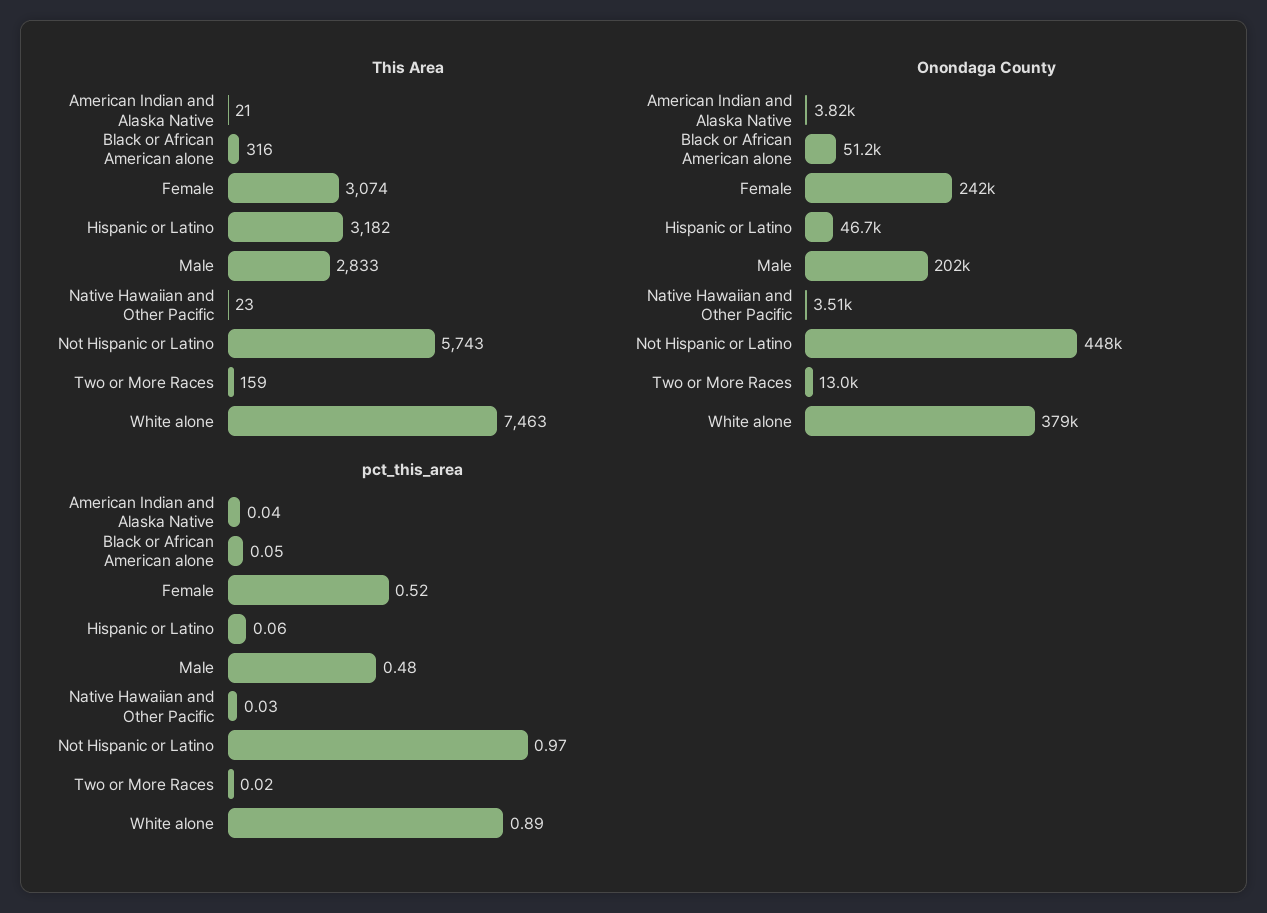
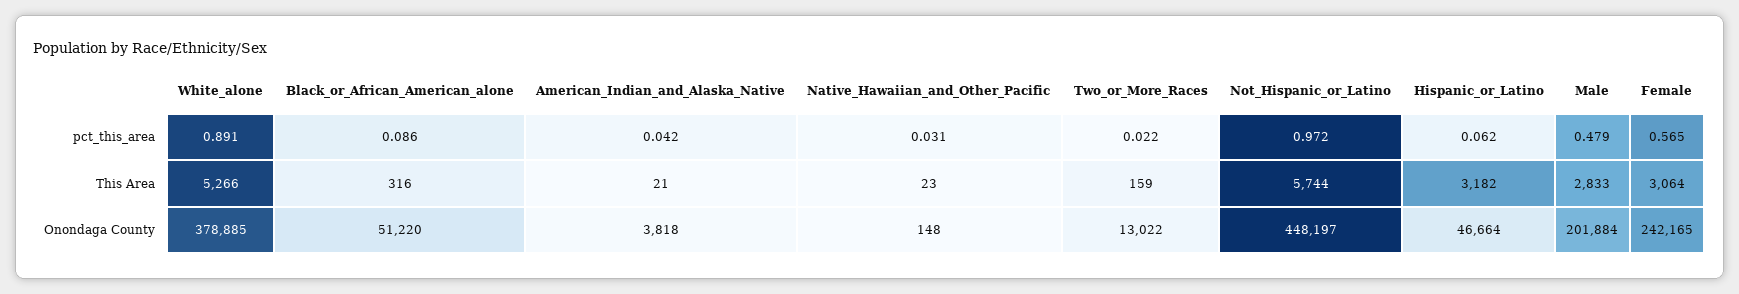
This Area, Female: 3074 -> 3064
This Area, Not Hispanic or Latino: 5743 -> 5744
This Area, White alone: 7463 -> 5266
Onondaga County, Native Hawaiian and Other Pacific: 3510 -> 148
pct_this_area, Black or African American alone: 0.05 -> 0.086
pct_this_area, Female: 0.52 -> 0.565

